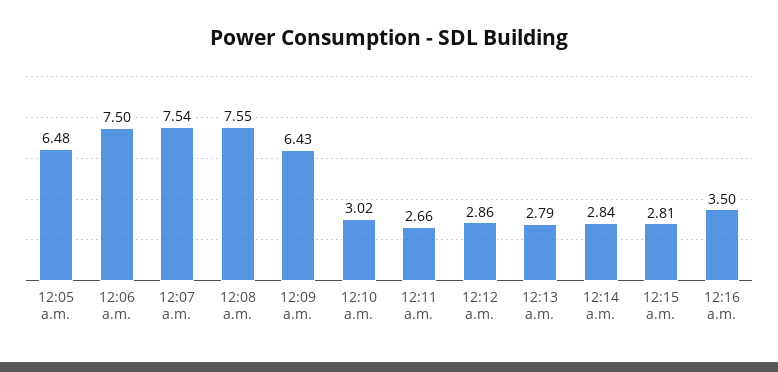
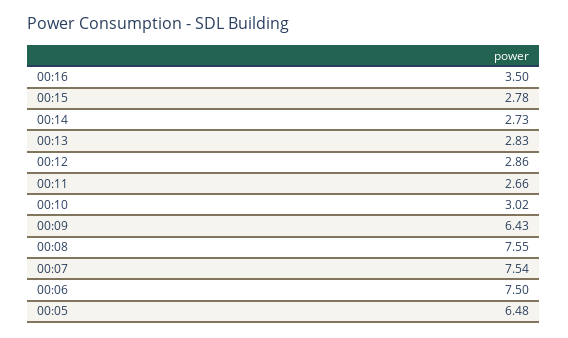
12:13 a.m.: 2.79 -> 2.83
12:14 a.m.: 2.84 -> 2.73
12:15 a.m.: 2.81 -> 2.78

